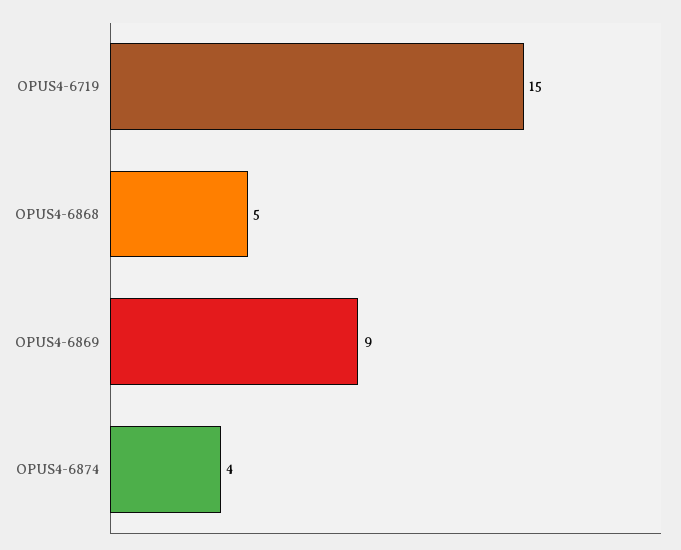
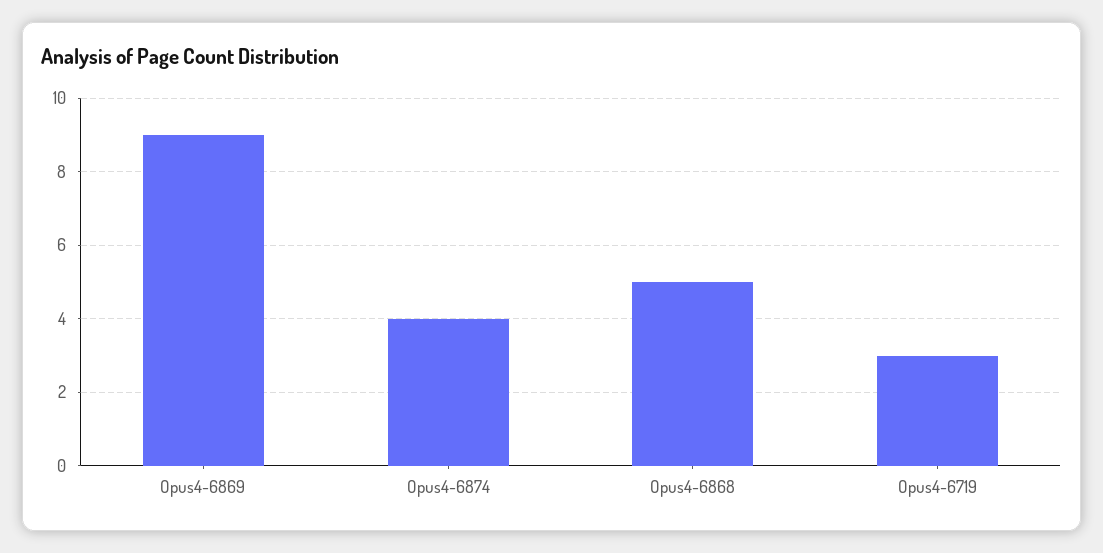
OPUS4-6719: 15 -> 3

